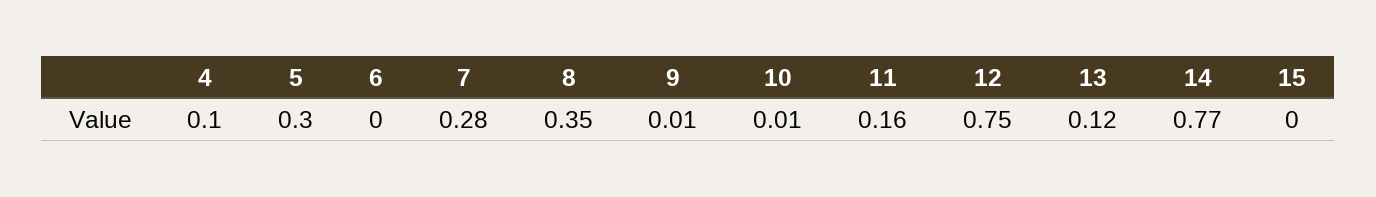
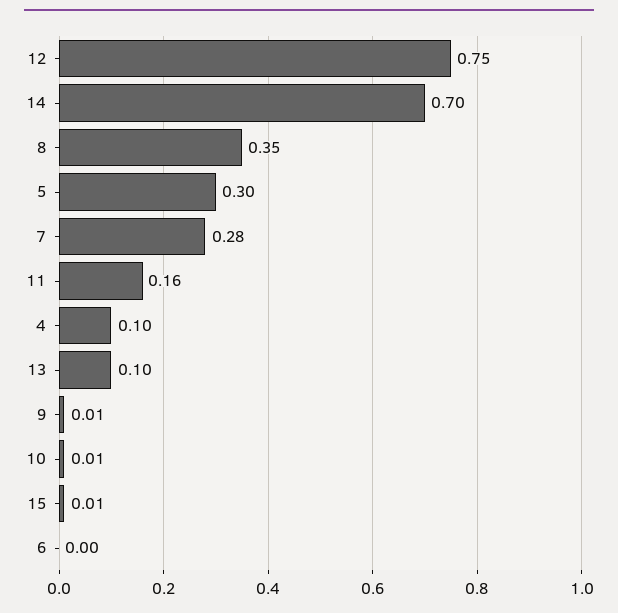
13: 0.12 -> 0.1
14: 0.77 -> 0.7
15: 0 -> 0.01

